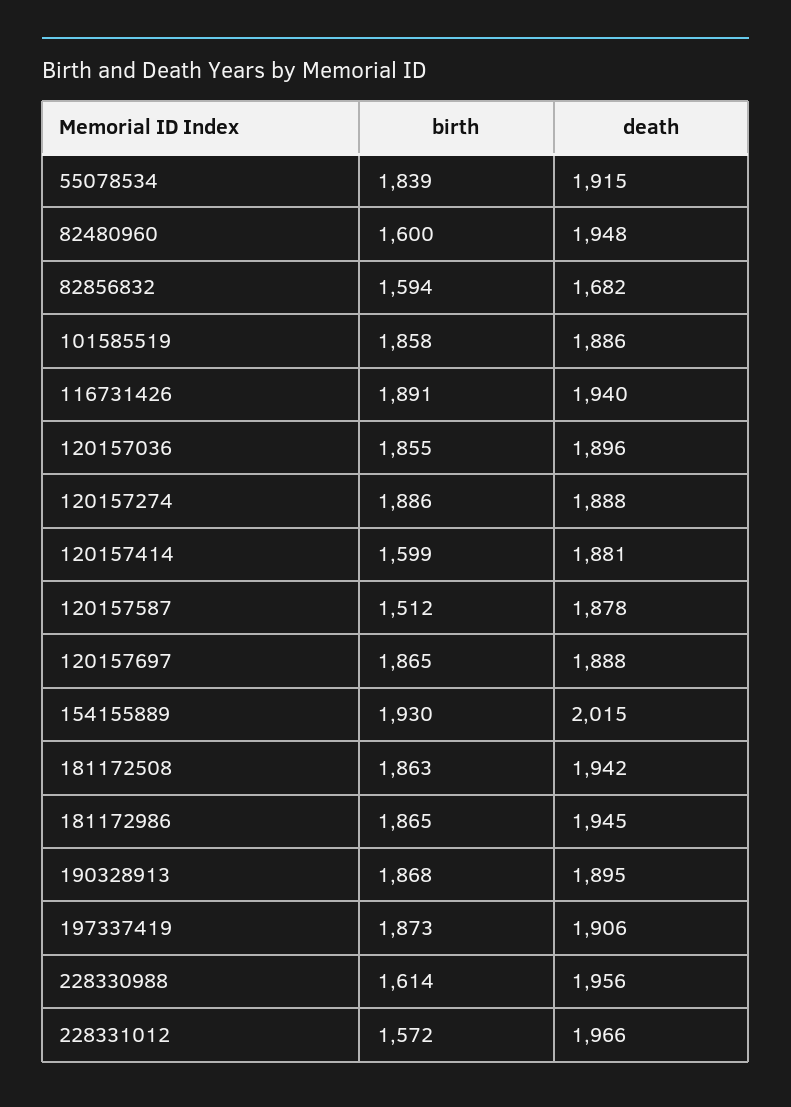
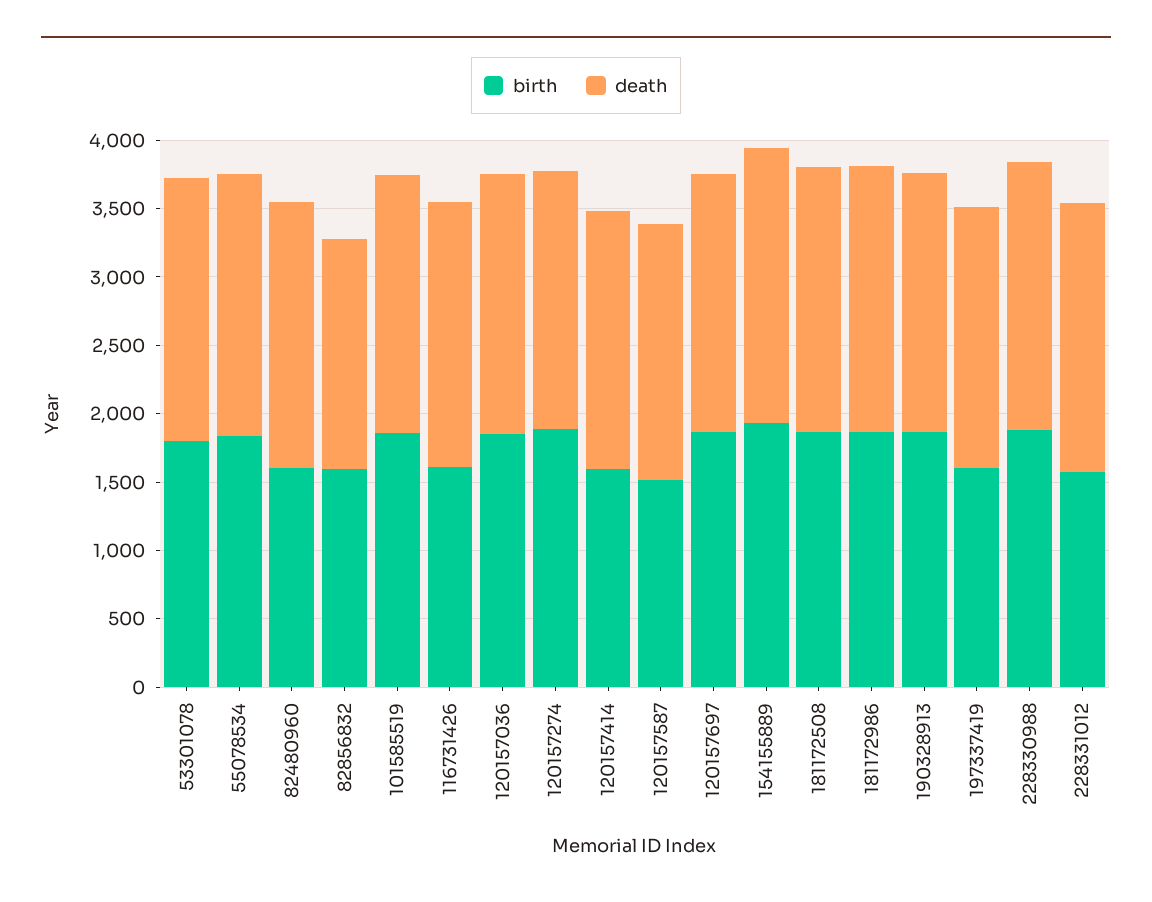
birth, 116731426: 1891 -> 1600
birth, 197337419: 1873 -> 1600
birth, 228330988: 1614 -> 1900
birth, 53301078: none -> 1800
death, 53301078: none -> 1900

